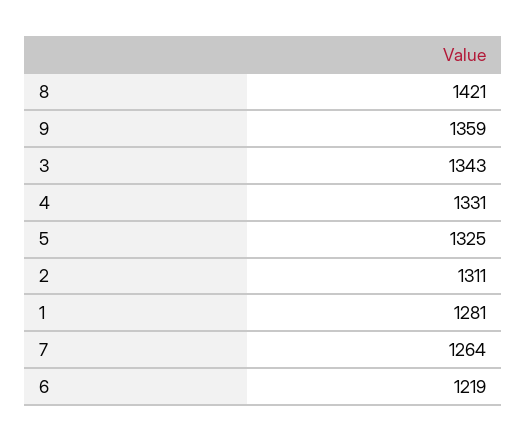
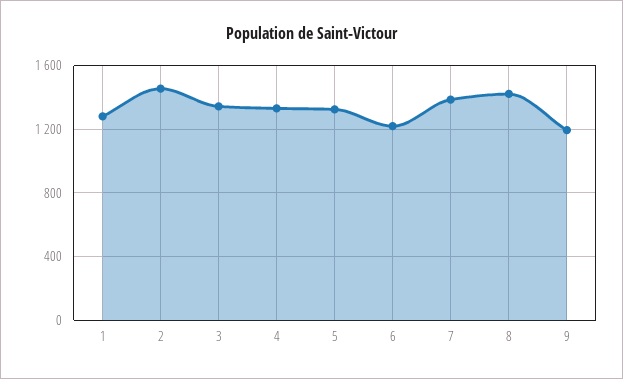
9: 1359 -> 1200
2: 1311 -> 1450
7: 1264 -> 1400

